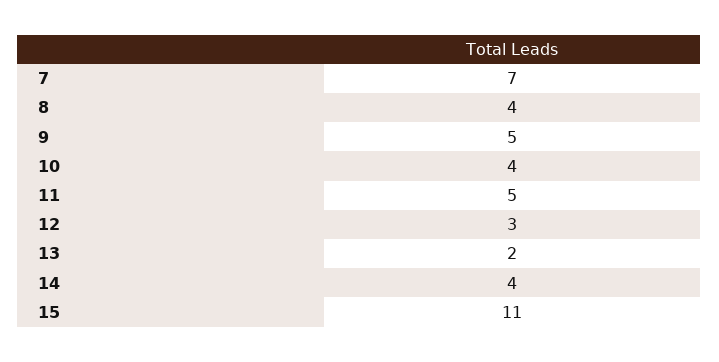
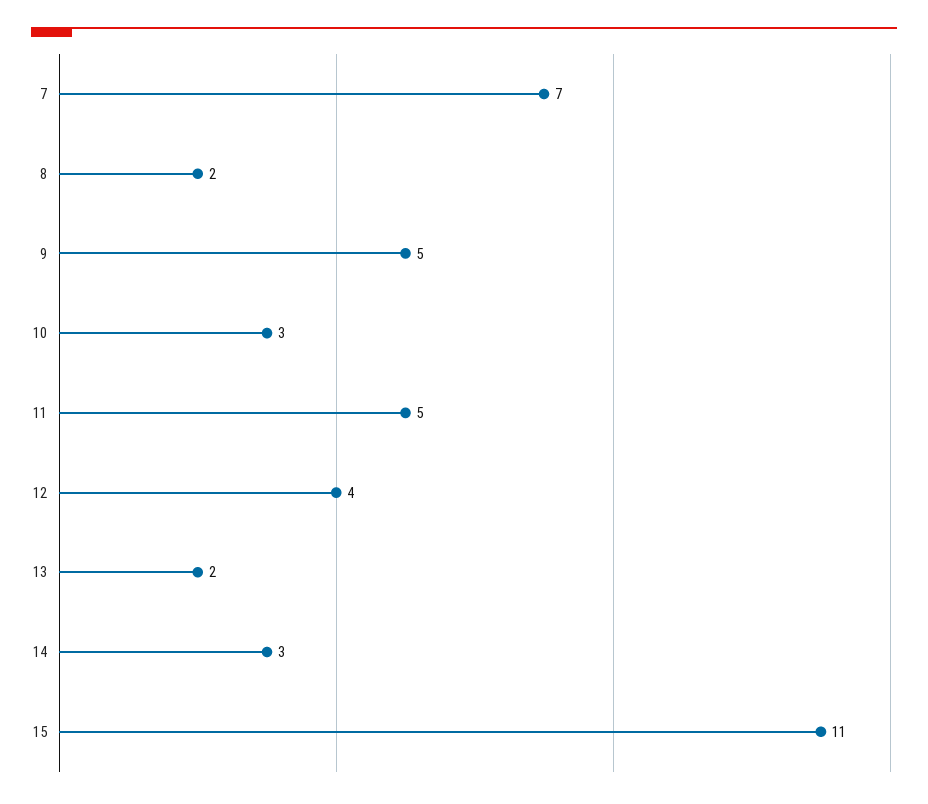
8: 4 -> 2
10: 4 -> 3
12: 3 -> 4
14: 4 -> 3

